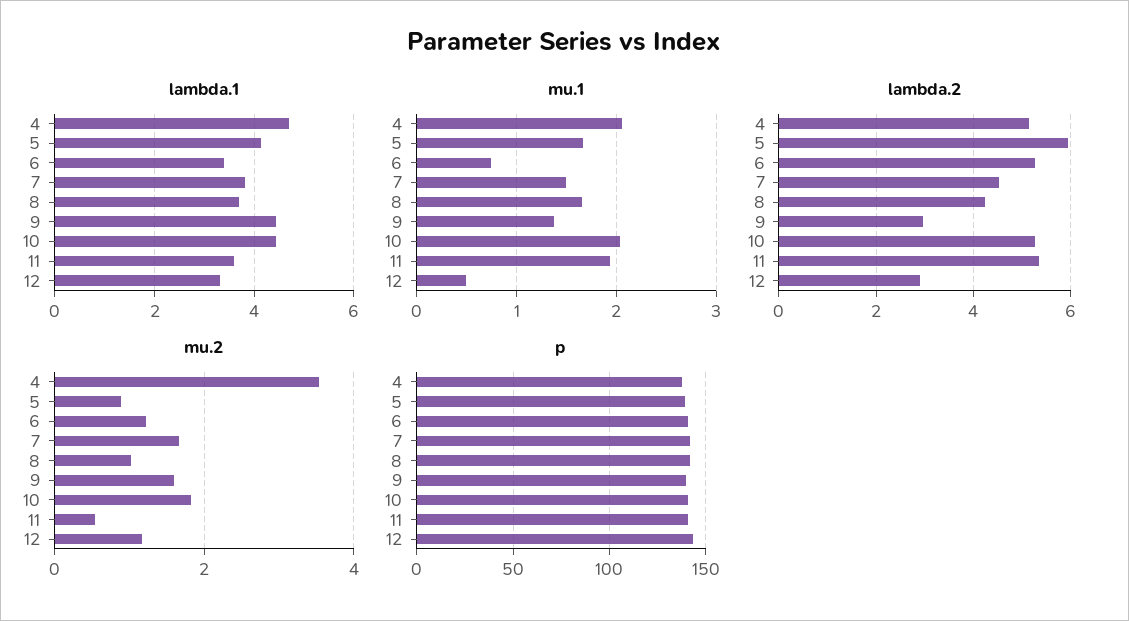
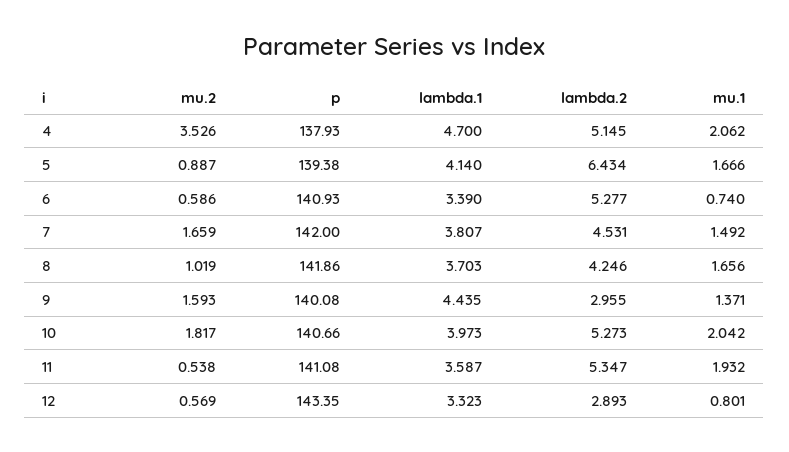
lambda.1, 10: 4.4 -> 3.973
mu.1, 12: 0.5 -> 0.801
lambda.2, 5: 6 -> 6.434
mu.2, 6: 1.2 -> 0.586
mu.2, 12: 1.2 -> 0.569

